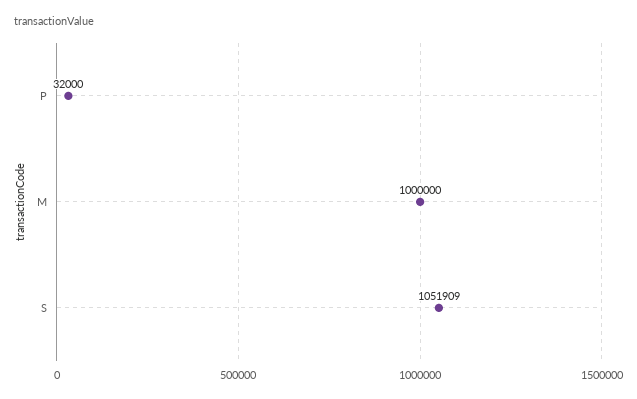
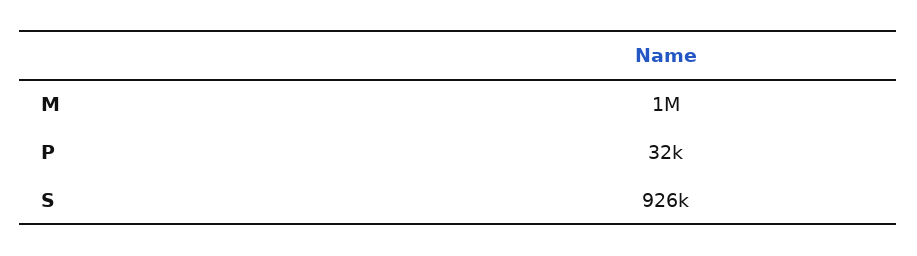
S: 1051909 -> 926000

